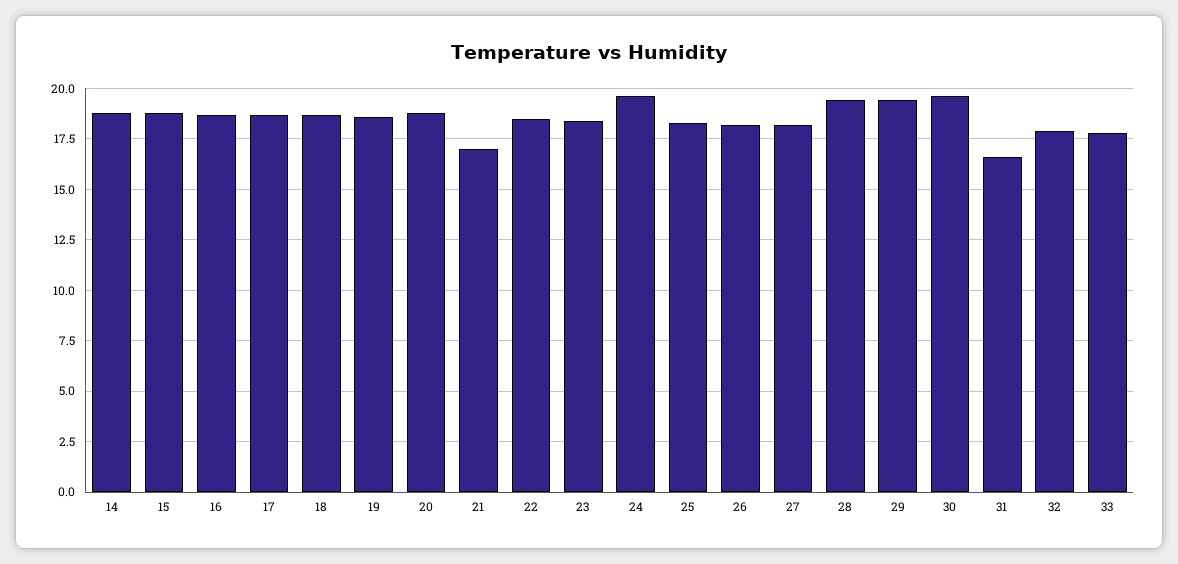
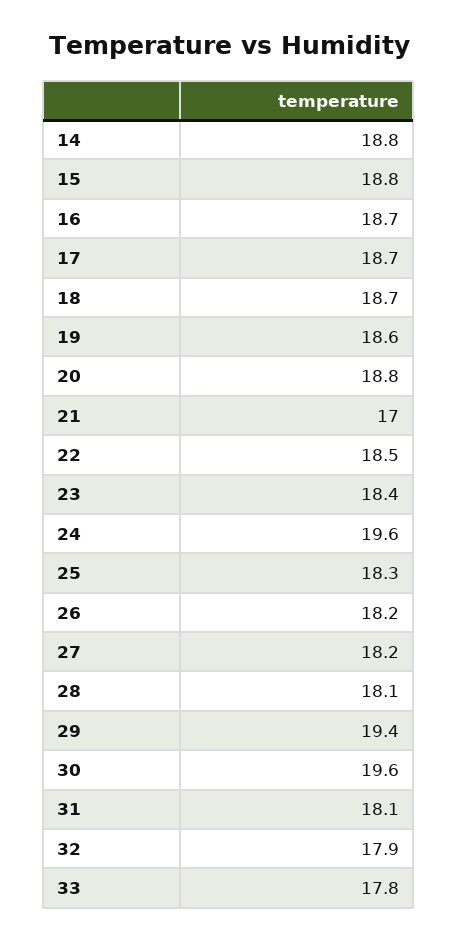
28: 19.5 -> 18.1
31: 16.5 -> 18.1

